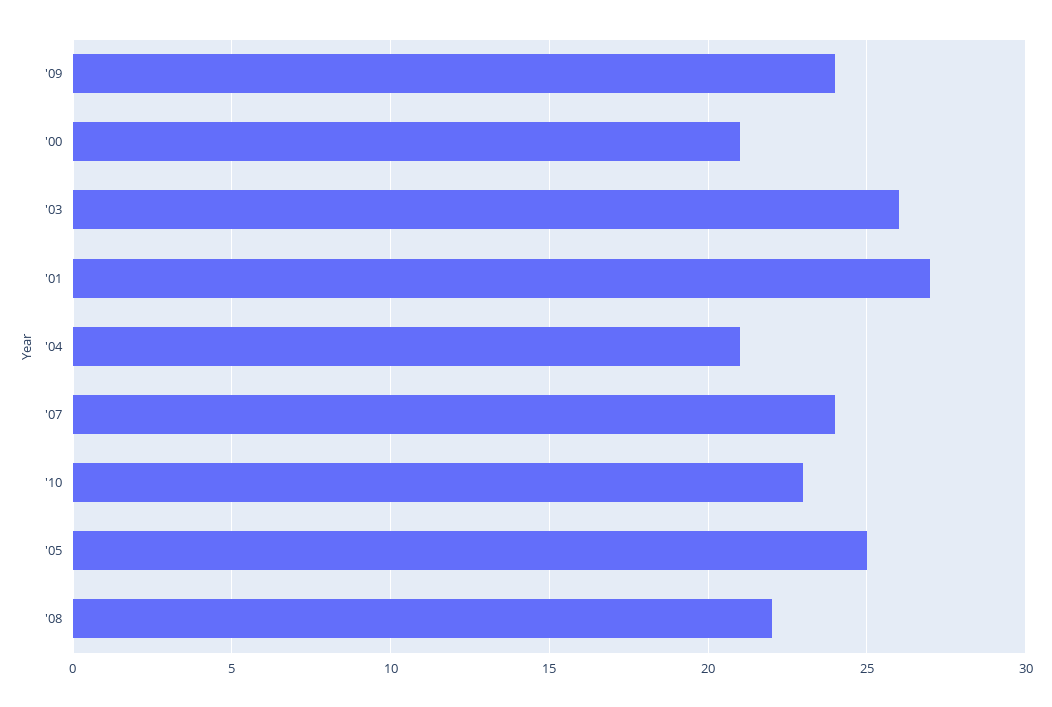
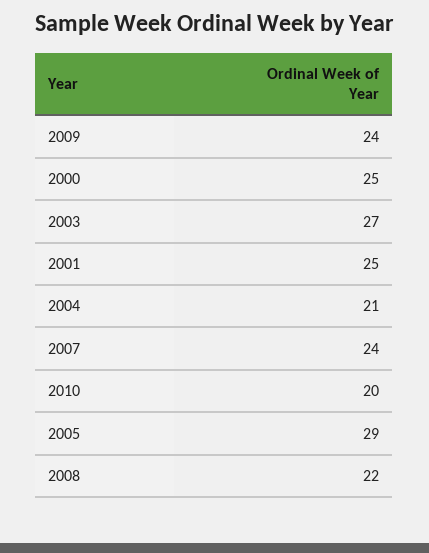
'00: 21 -> 25
'03: 26 -> 27
'01: 27 -> 25
'10: 23 -> 20
'05: 25 -> 29

